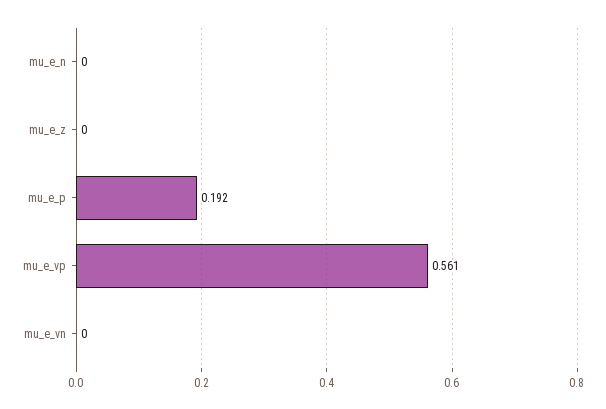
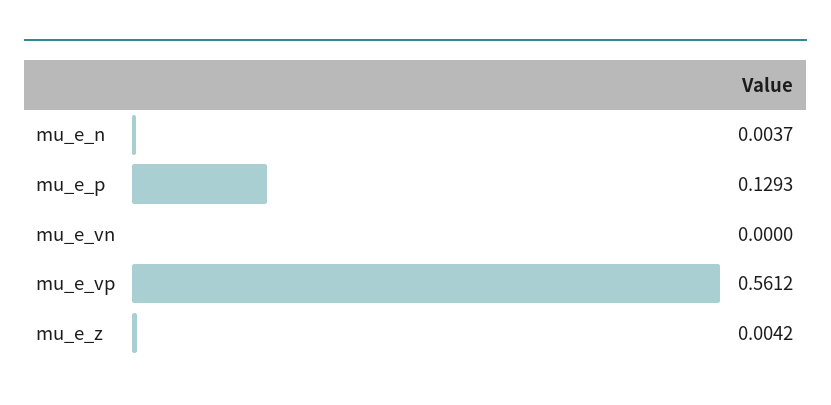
mu_e_n: 0 -> 0.0037
mu_e_z: 0 -> 0.0042
mu_e_p: 0.192 -> 0.1293

